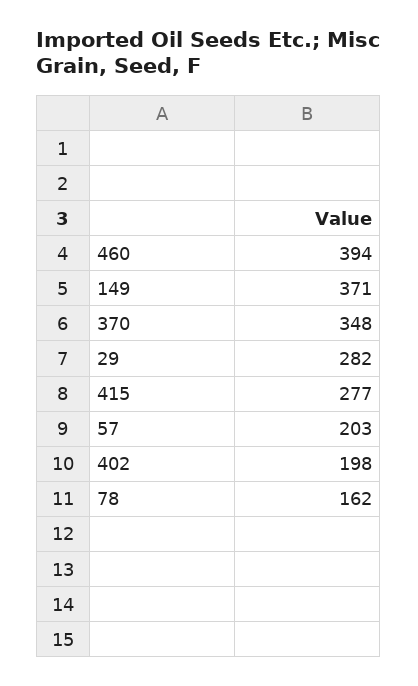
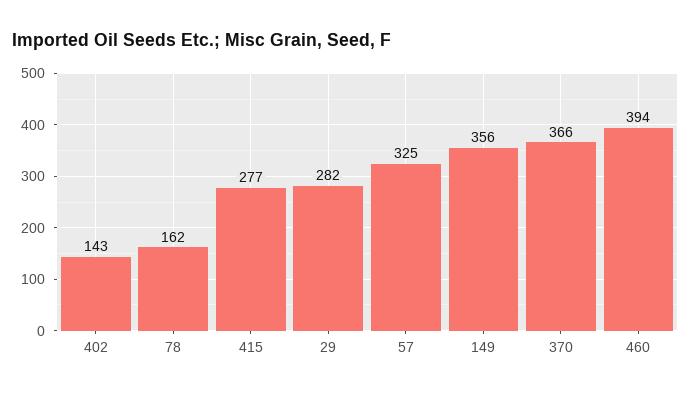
149: 371 -> 356
370: 348 -> 366
57: 203 -> 325
402: 198 -> 143

